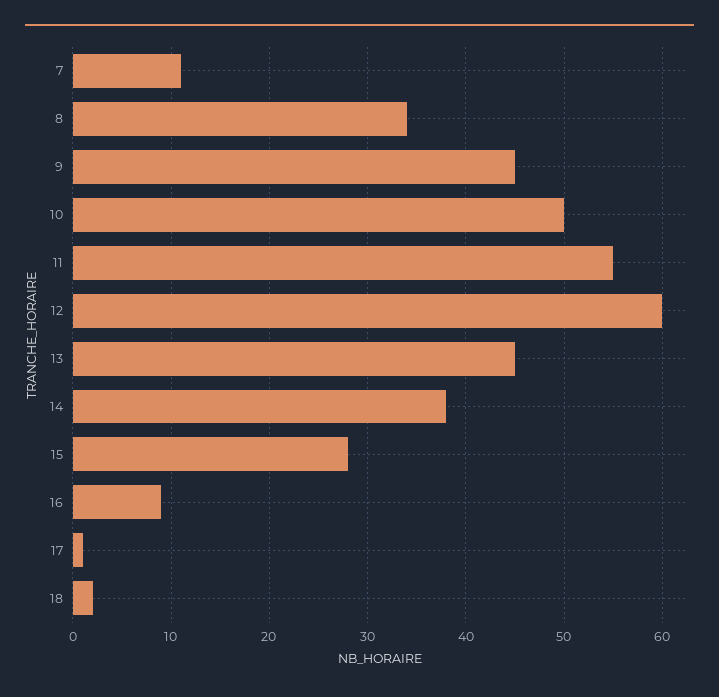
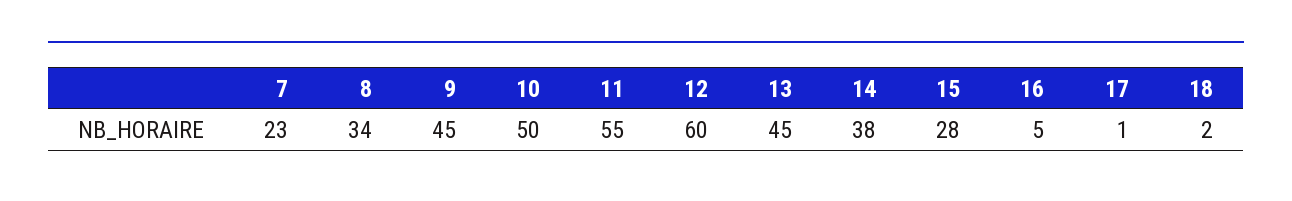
7: 11 -> 23
16: 9 -> 5

